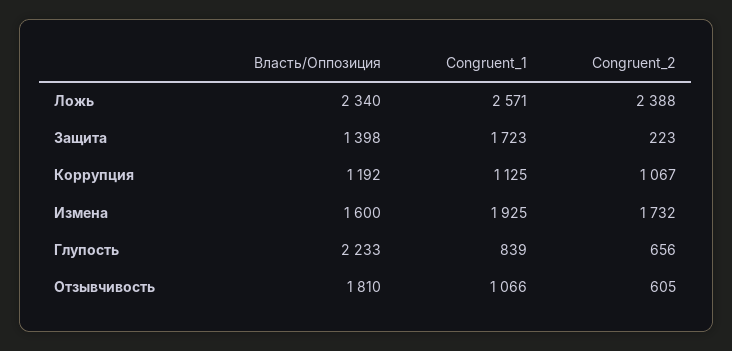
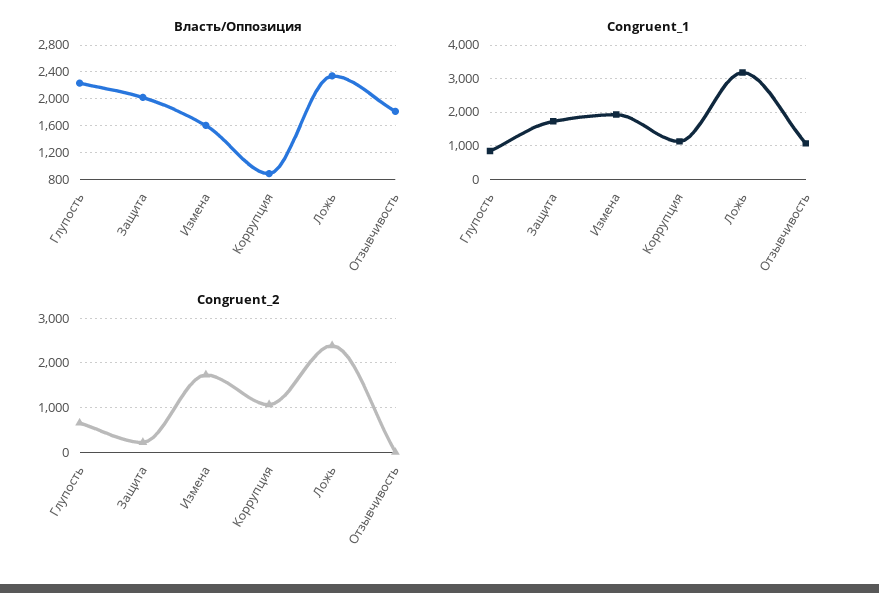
Congruent_1, Ложь: 2571 -> 3200
Власть/Оппозиция, Защита: 1398 -> 2000
Власть/Оппозиция, Коррупция: 1192 -> 900
Congruent_2, Отзывчивость: 605 -> 0

